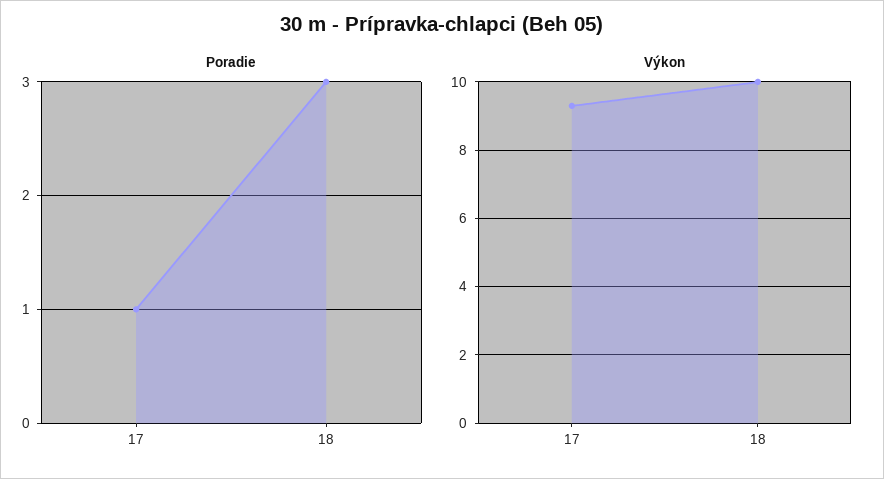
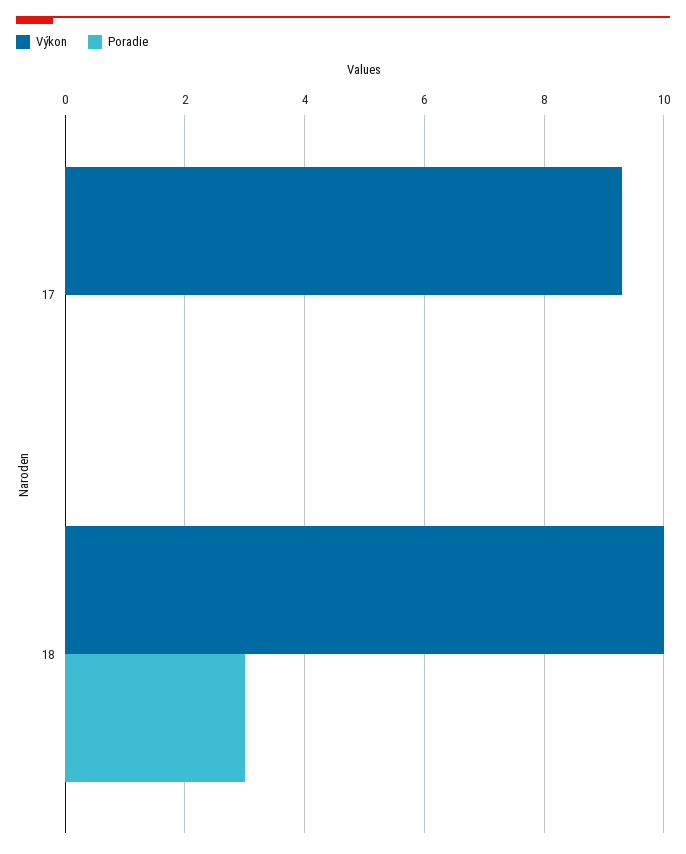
Poradie, 17: 1 -> 0

